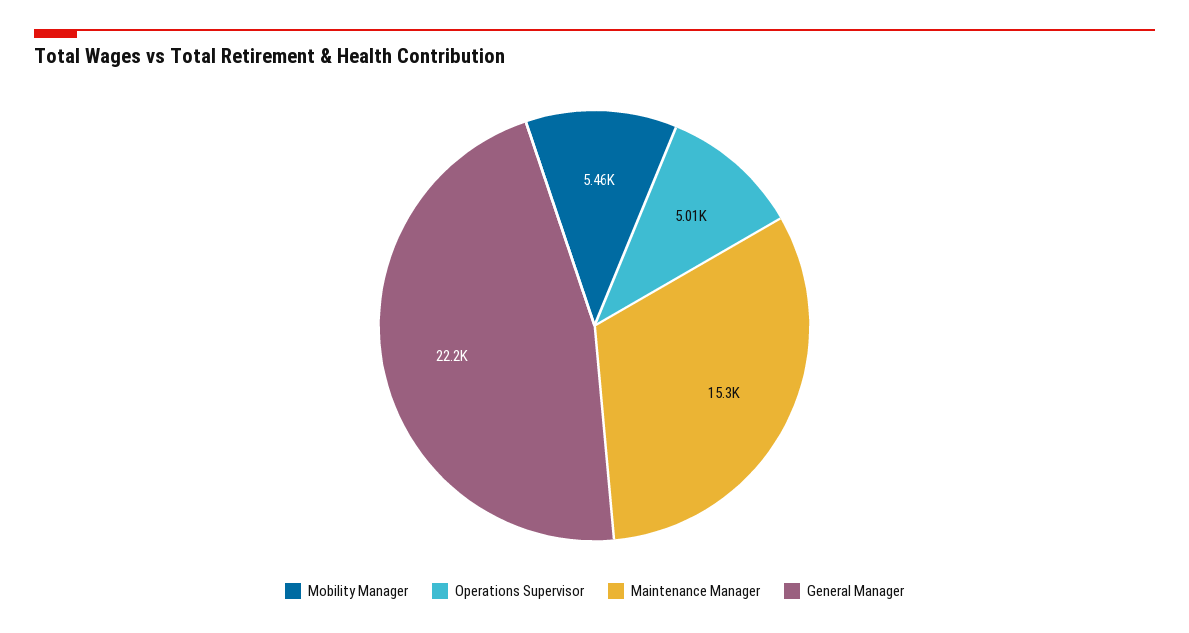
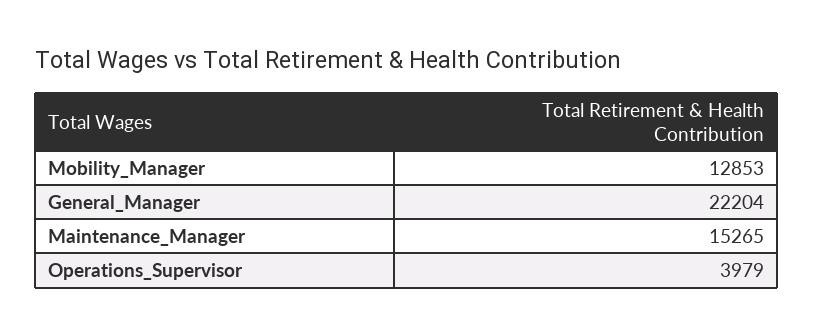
Mobility Manager: 5460 -> 12853
Operations Supervisor: 5010 -> 3979

